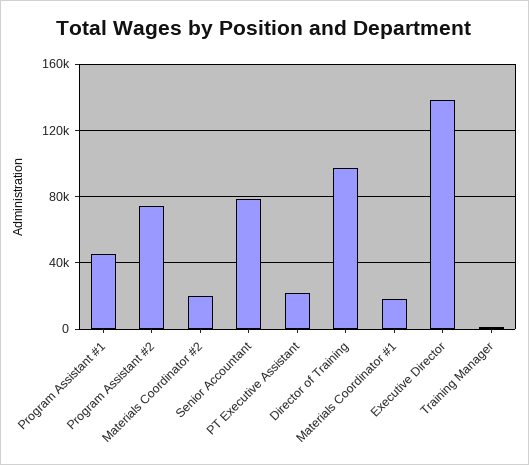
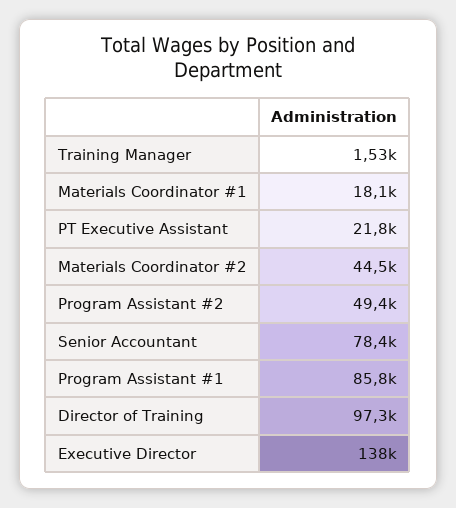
Program Assistant #1: 45000 -> 85800
Program Assistant #2: 75000 -> 49400
Materials Coordinator #2: 20000 -> 44500

